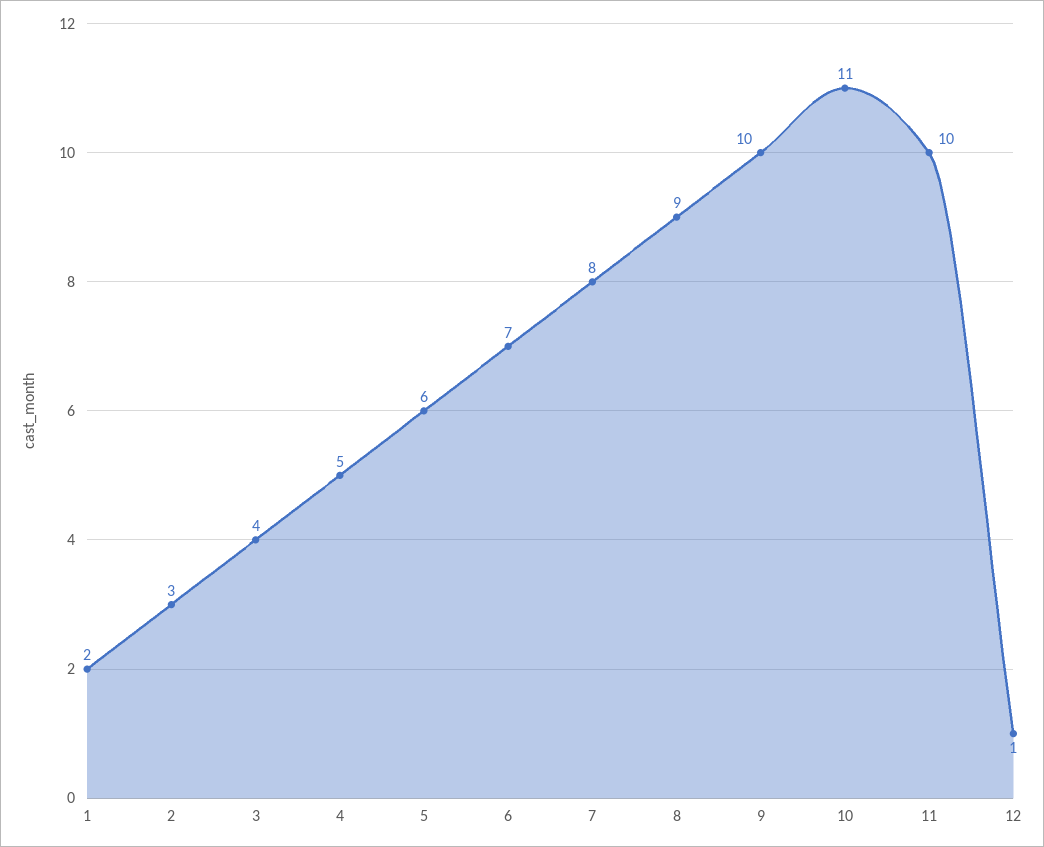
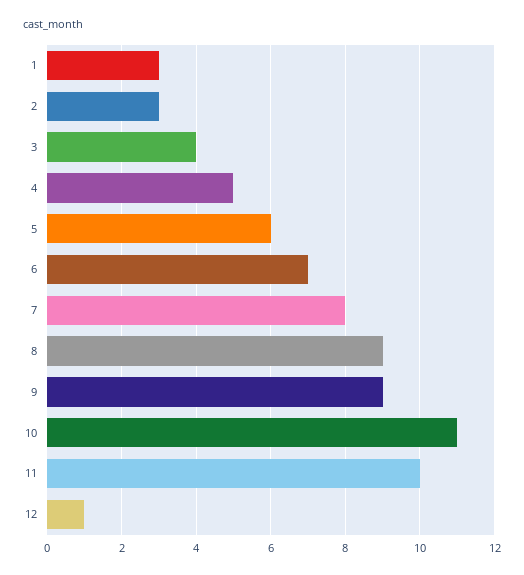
1: 2 -> 3
9: 10 -> 9

